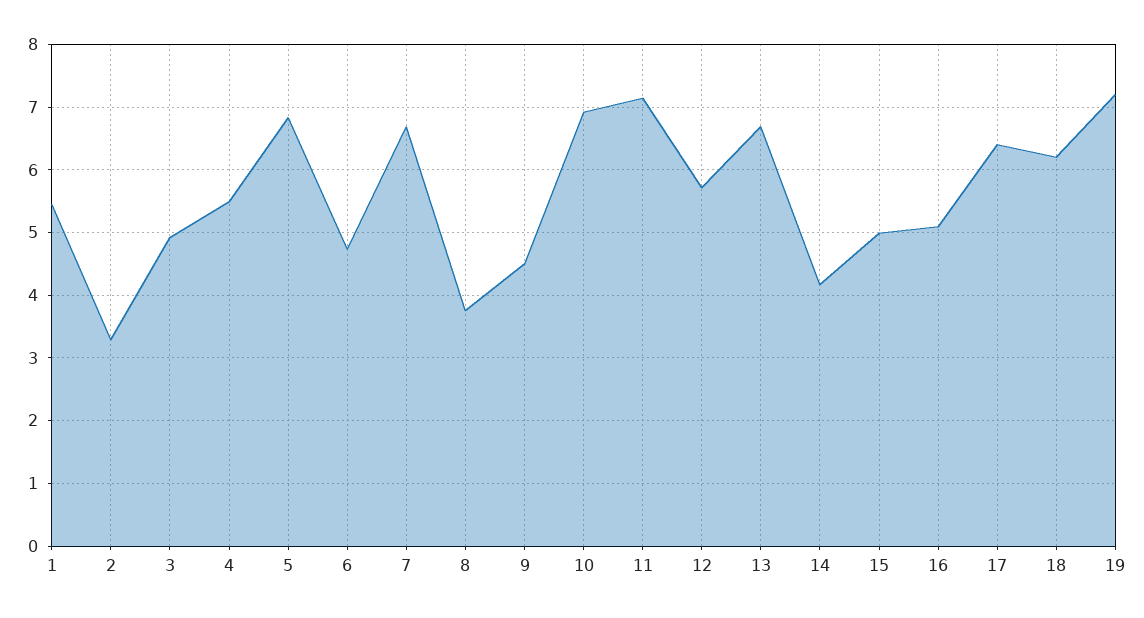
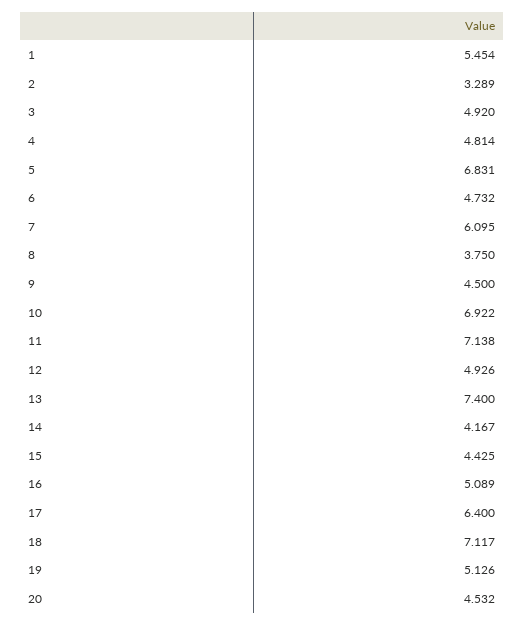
4: 5.5 -> 4.814
7: 6.7 -> 6.095
12: 5.7 -> 4.926
13: 6.7 -> 7.4
15: 5 -> 4.425
18: 6.2 -> 7.117
19: 7.2 -> 5.126
20: none -> 4.532

